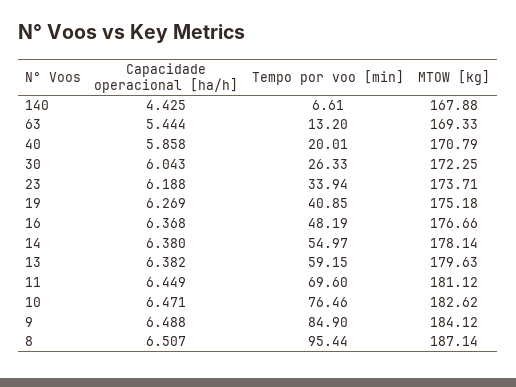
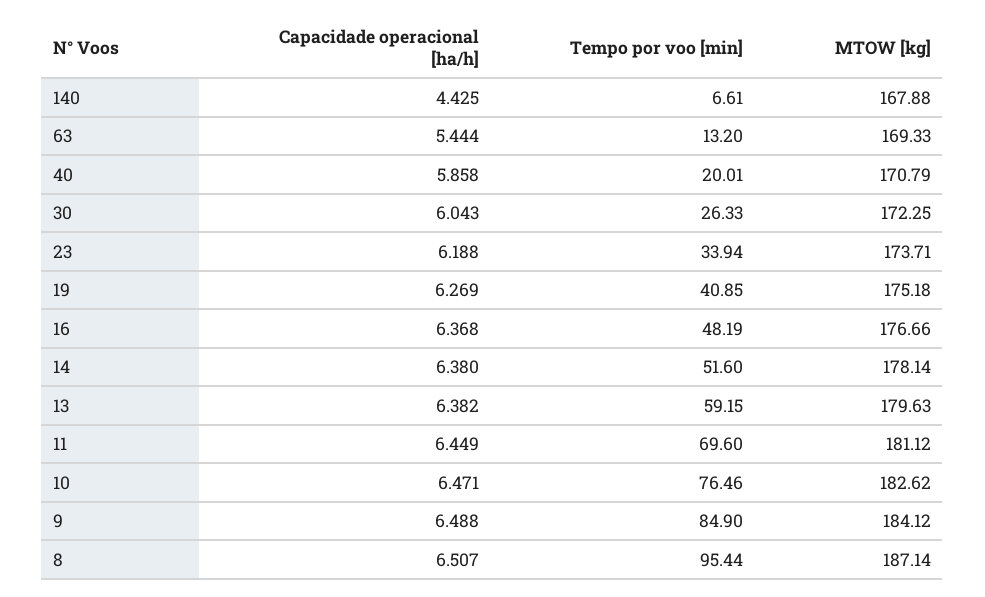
Tempo por voo [min], 14: 54.97 -> 51.6

